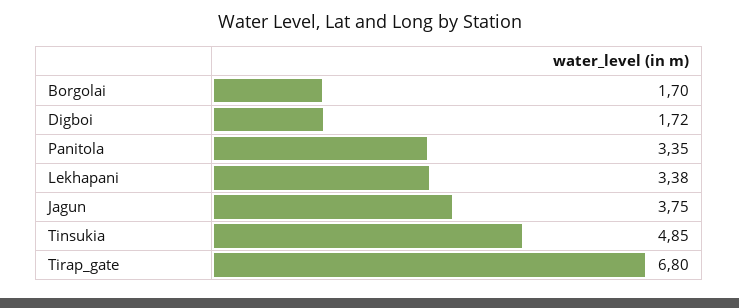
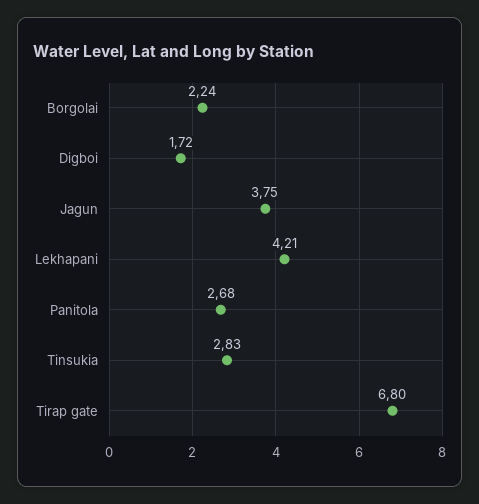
Borgolai: 1.7 -> 2.24
Panitola: 3.35 -> 2.68
Lekhapani: 3.38 -> 4.21
Tinsukia: 4.85 -> 2.83

